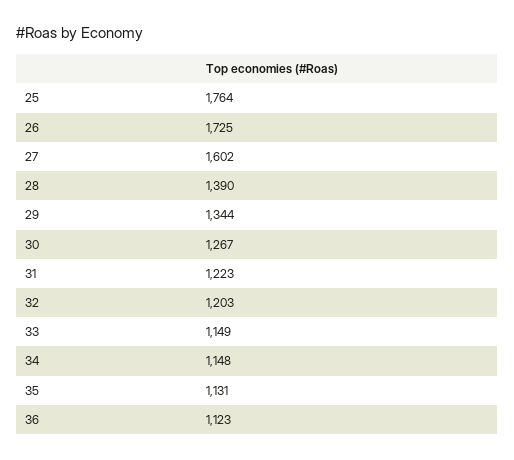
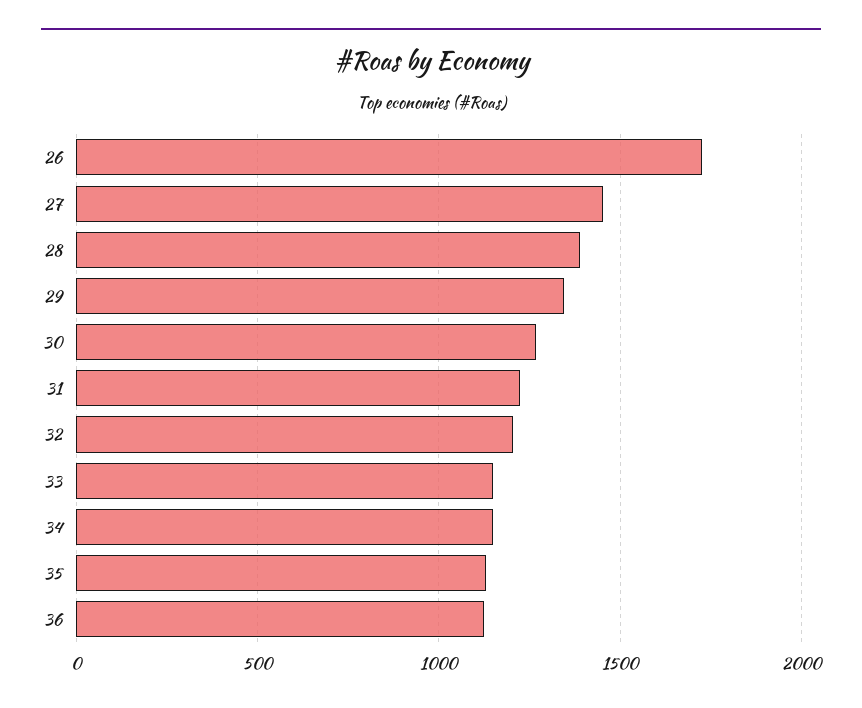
25: 1764 -> none
27: 1602 -> 1450

